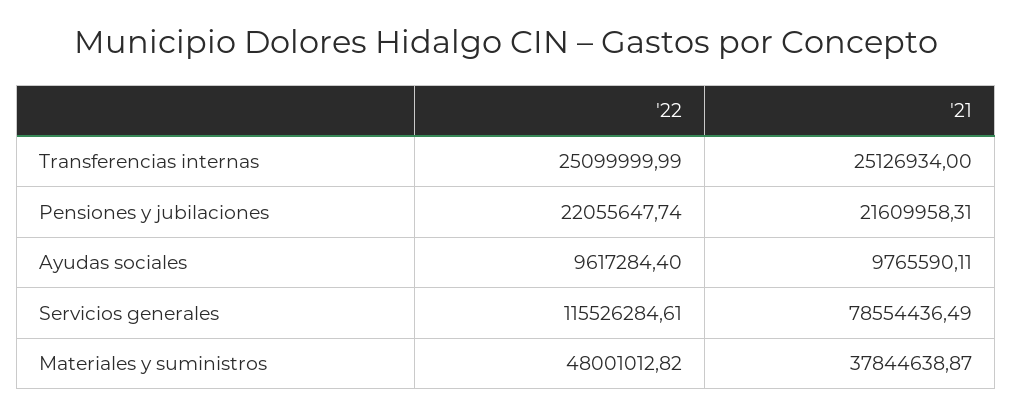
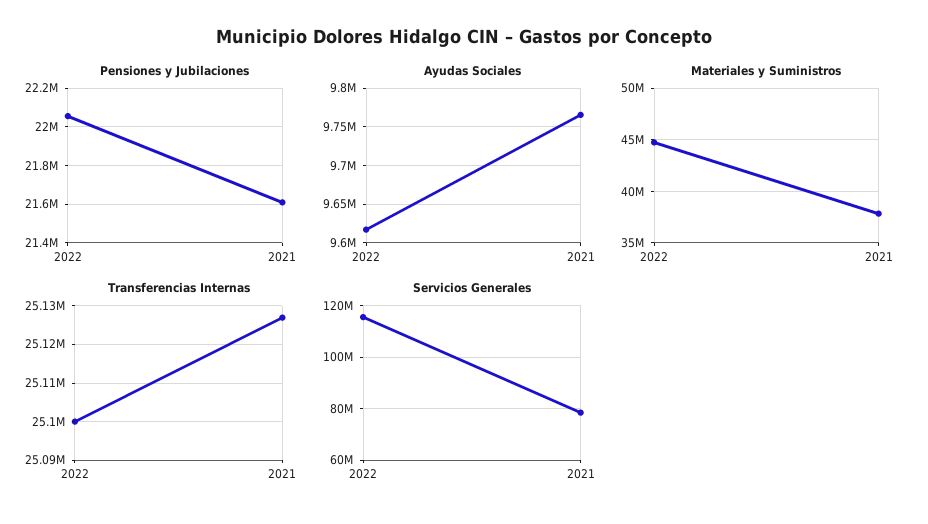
Materiales y suministros, '22: 48001012.82 -> 45000000

